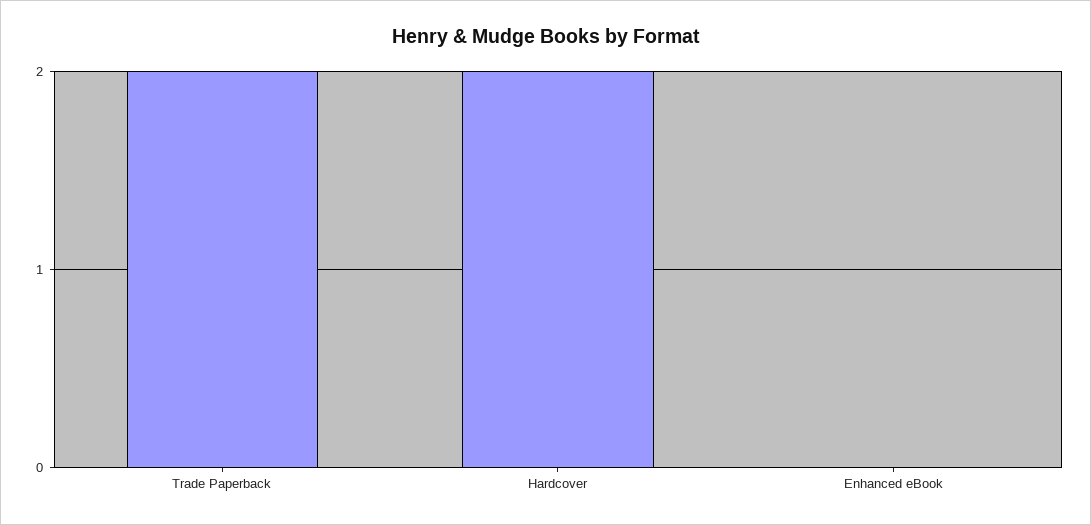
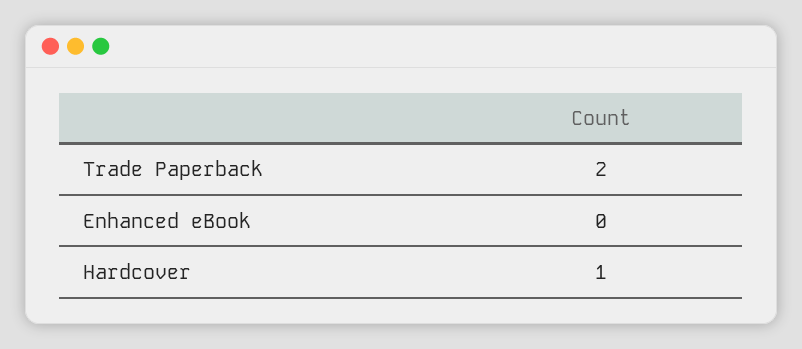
Hardcover: 2 -> 1

